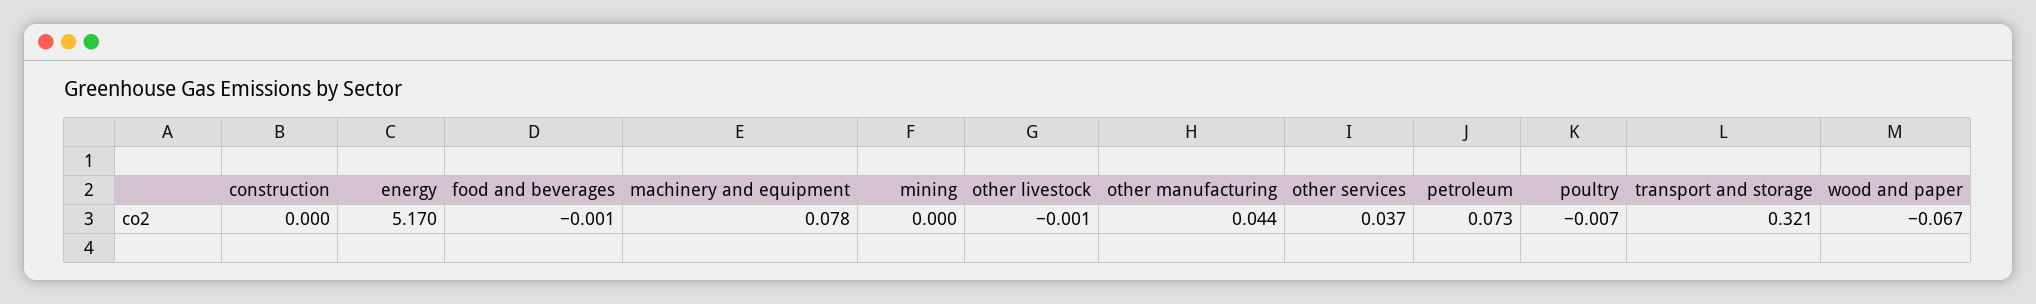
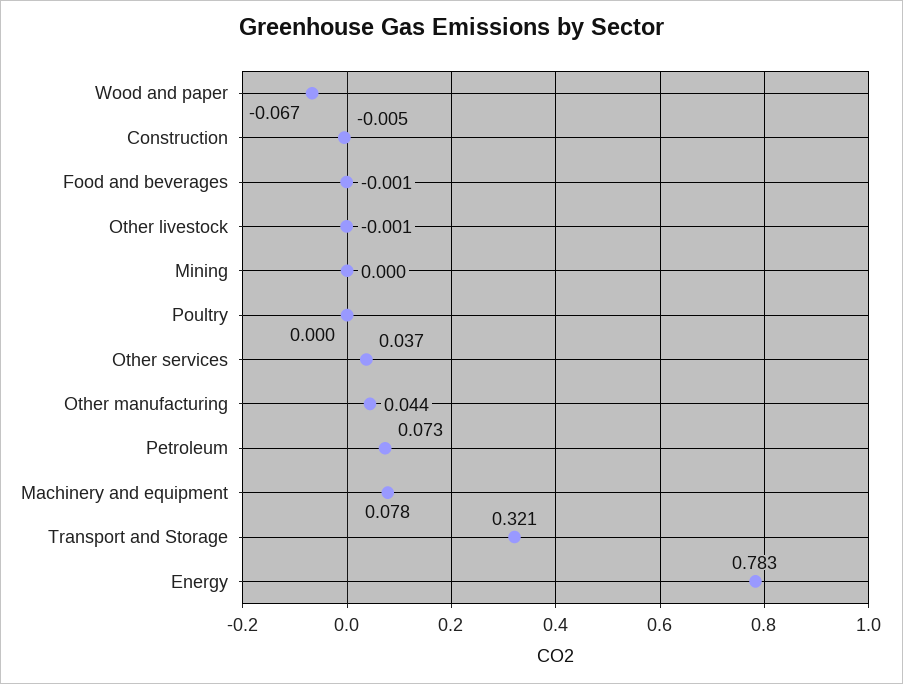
construction: 0 -> -0.005
energy: 5.17 -> 0.783
poultry: -0.007 -> 0

